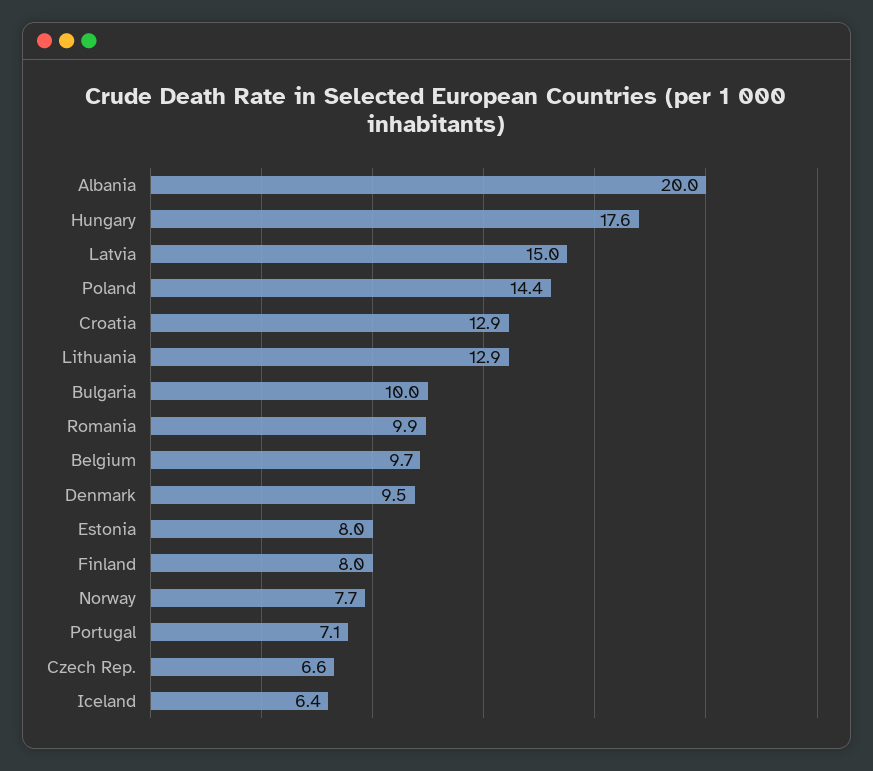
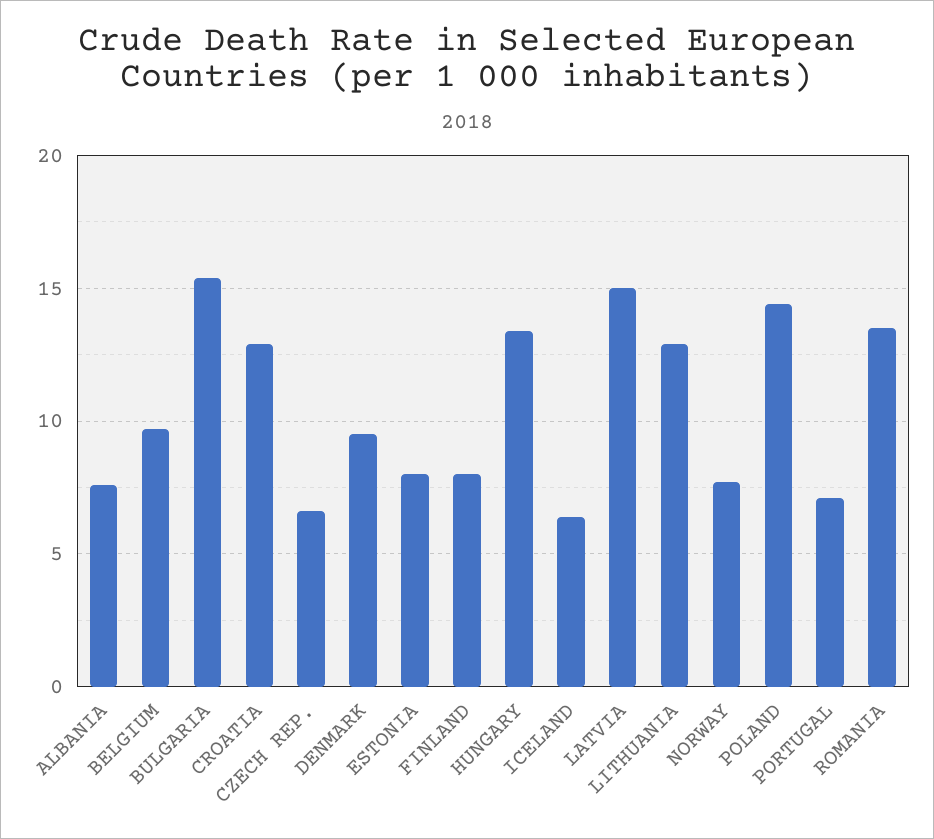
Albania: 20 -> 7.5
Hungary: 17.6 -> 13.5
Bulgaria: 10 -> 15.5
Romania: 9.9 -> 13.5

